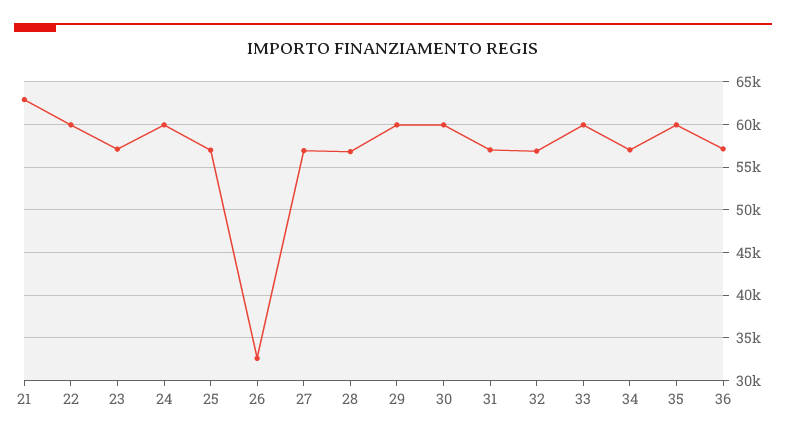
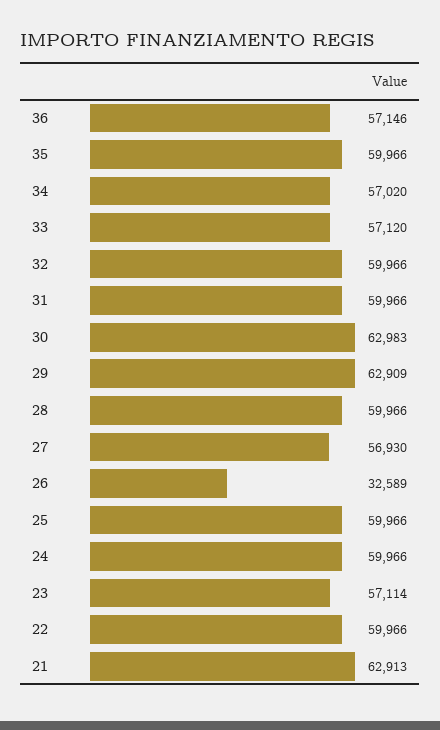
25: 57000 -> 59966
28: 57000 -> 59966
29: 60000 -> 62909
30: 60000 -> 62983
31: 57000 -> 59966
32: 57000 -> 59966
33: 60000 -> 57120

